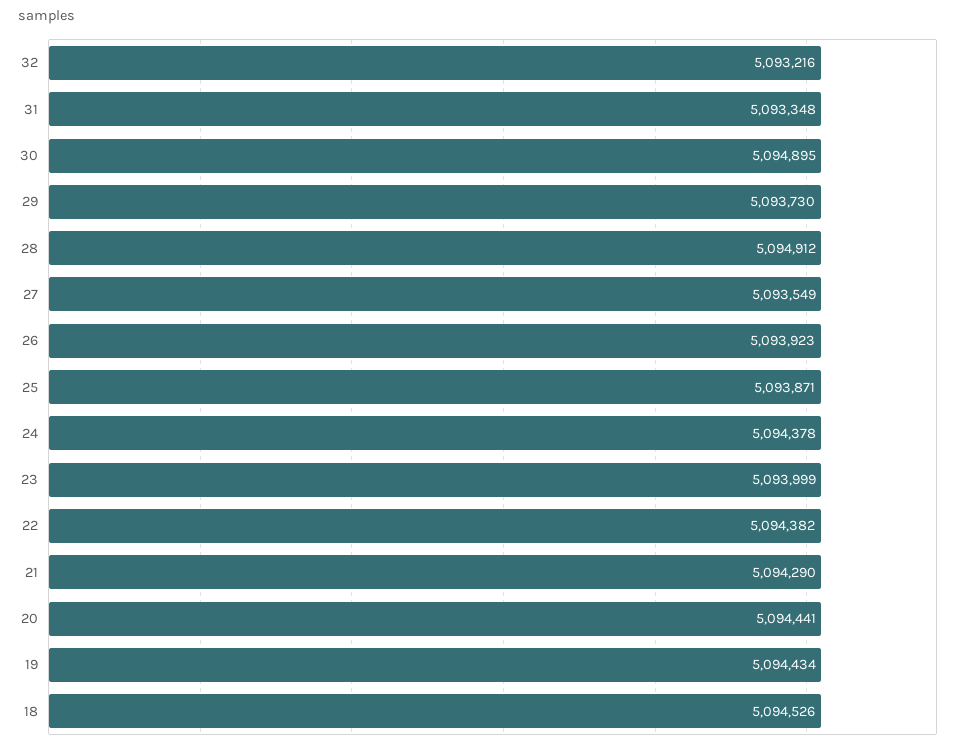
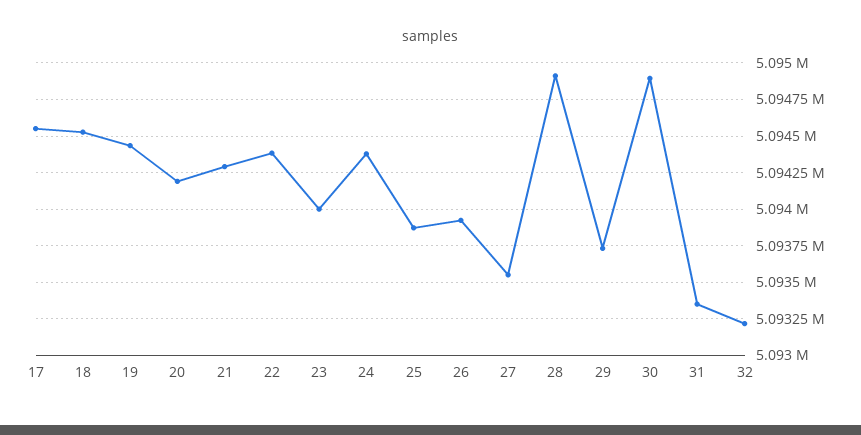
20: 5094441 -> 5094200
17: none -> 5094550

